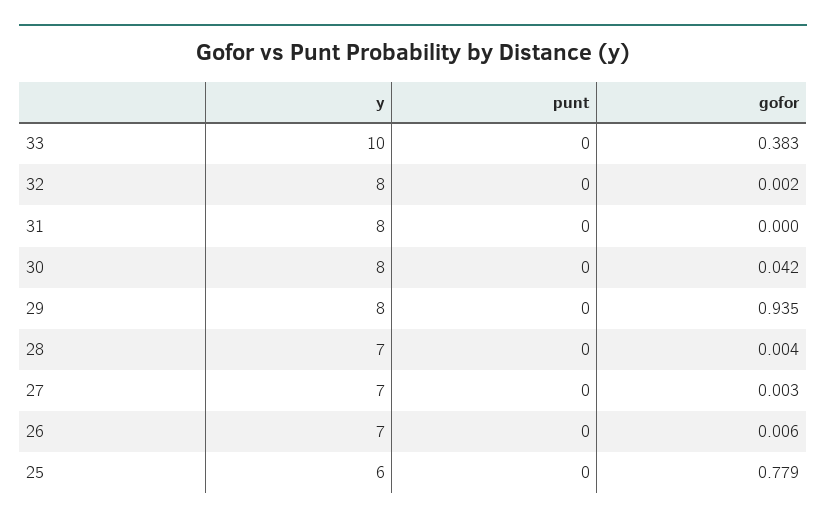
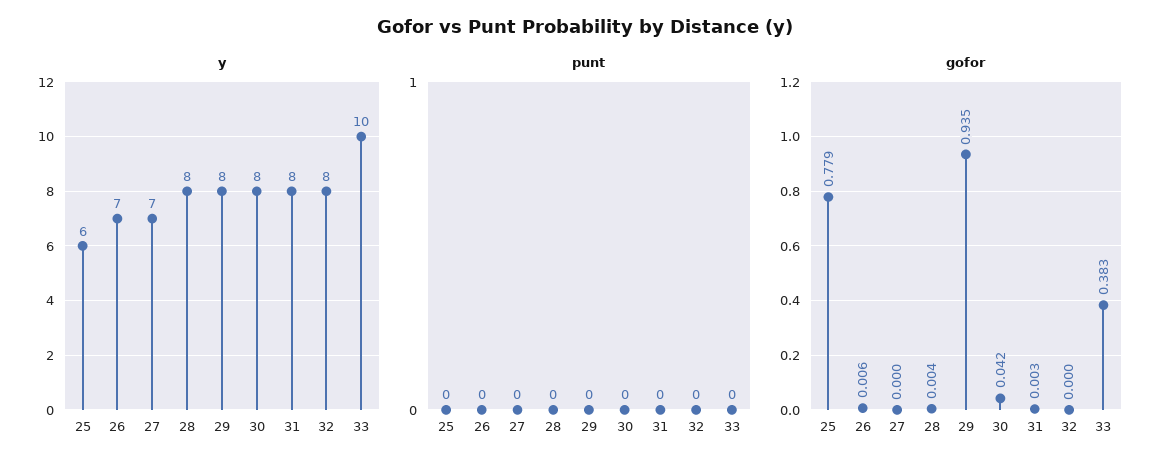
gofor, 32: 0.002 -> 0
gofor, 31: 0 -> 0.003
y, 28: 7 -> 8
gofor, 27: 0.003 -> 0

